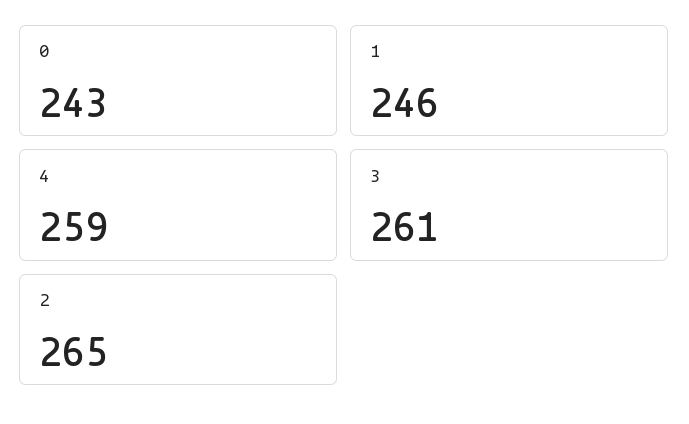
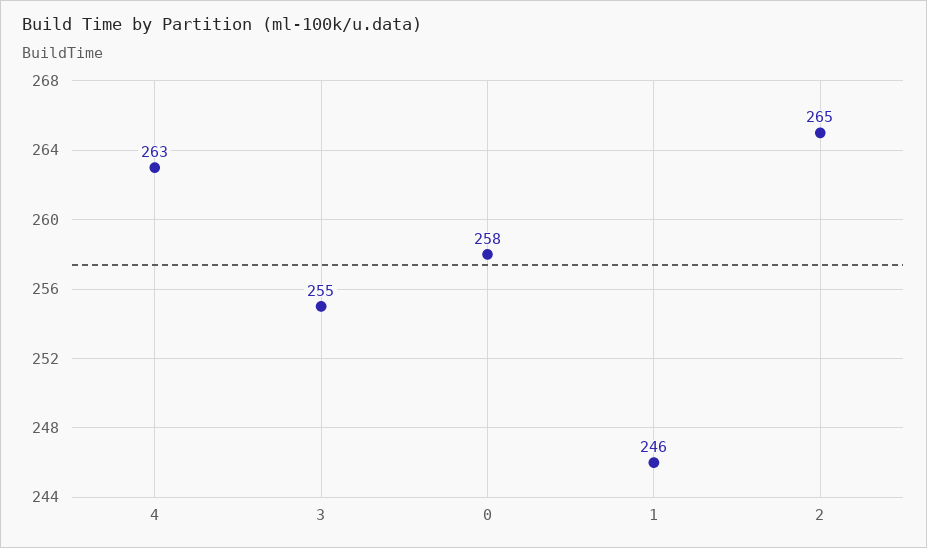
0: 243 -> 258
4: 259 -> 263
3: 261 -> 255

